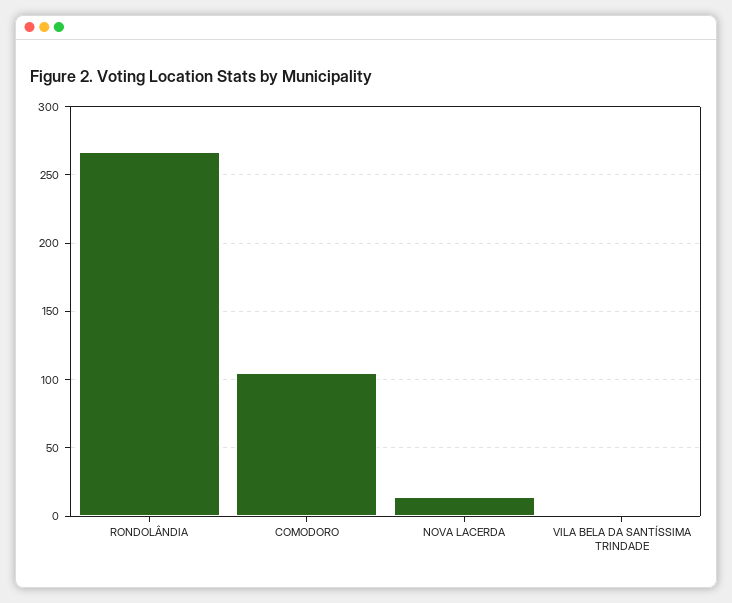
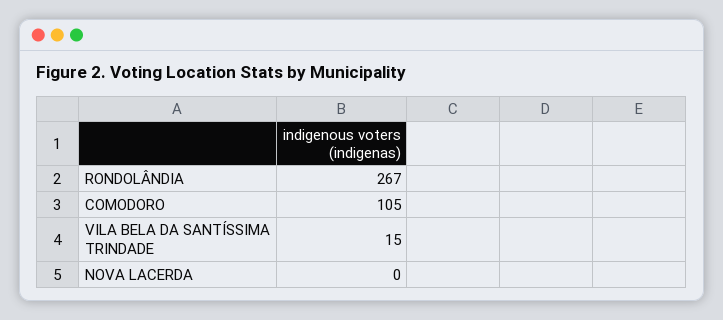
NOVA LACERDA: 15 -> 0
VILA BELA DA SANTÍSSIMA TRINDADE: 0 -> 15

